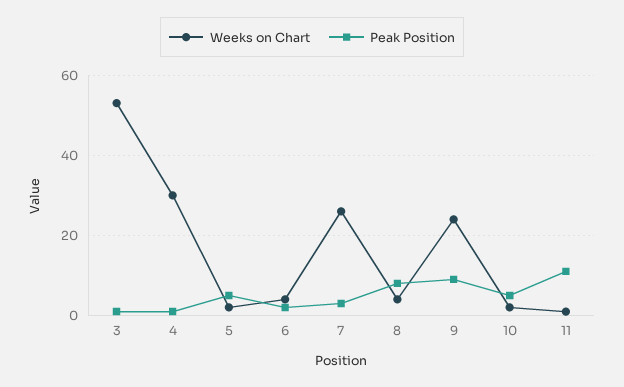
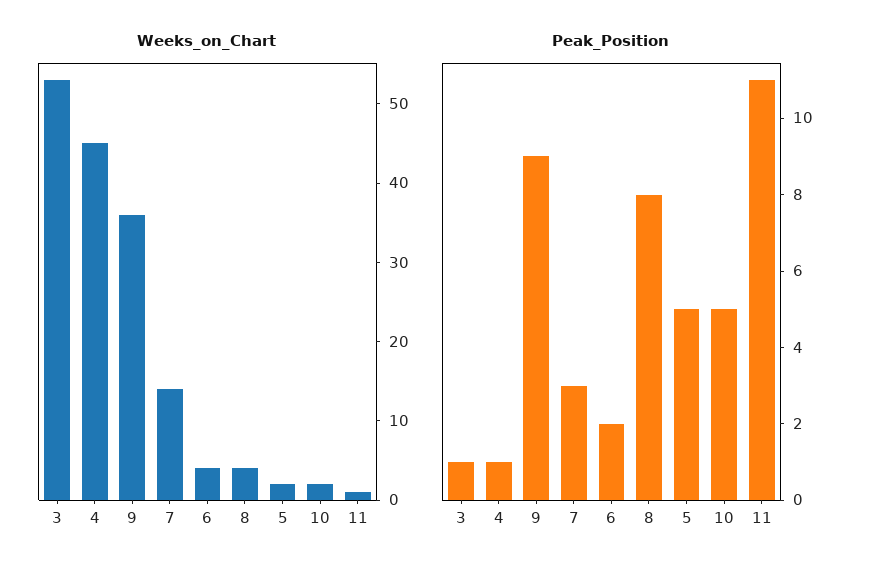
Weeks on Chart, 4: 30 -> 45
Weeks on Chart, 7: 25 -> 15
Weeks on Chart, 9: 25 -> 35

